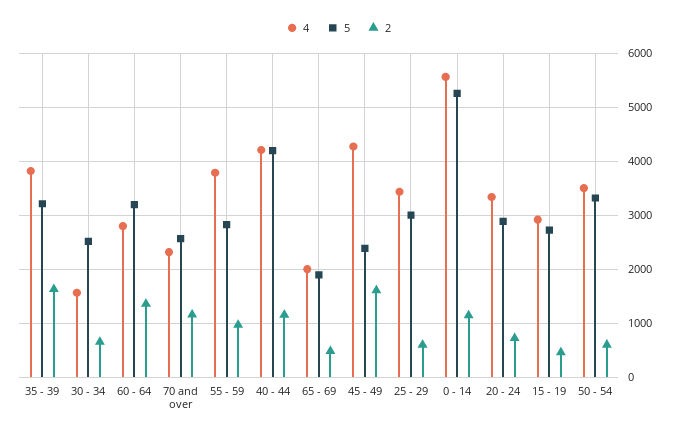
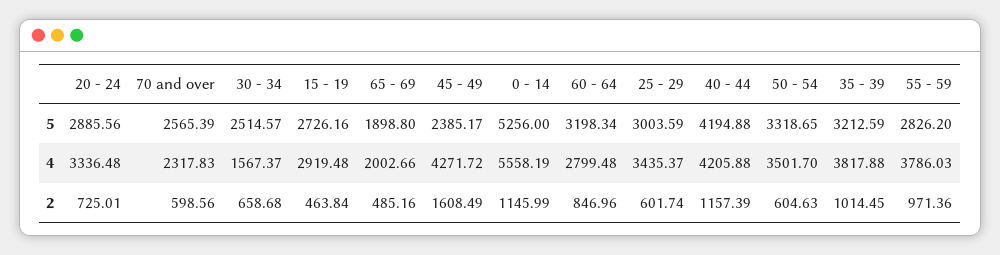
2, 35 - 39: 1600 -> 1014.45
2, 60 - 64: 1400 -> 846.96
2, 70 and over: 1200 -> 598.56

